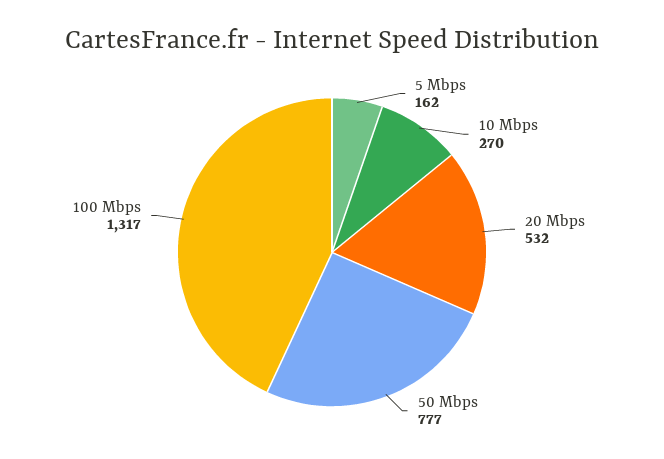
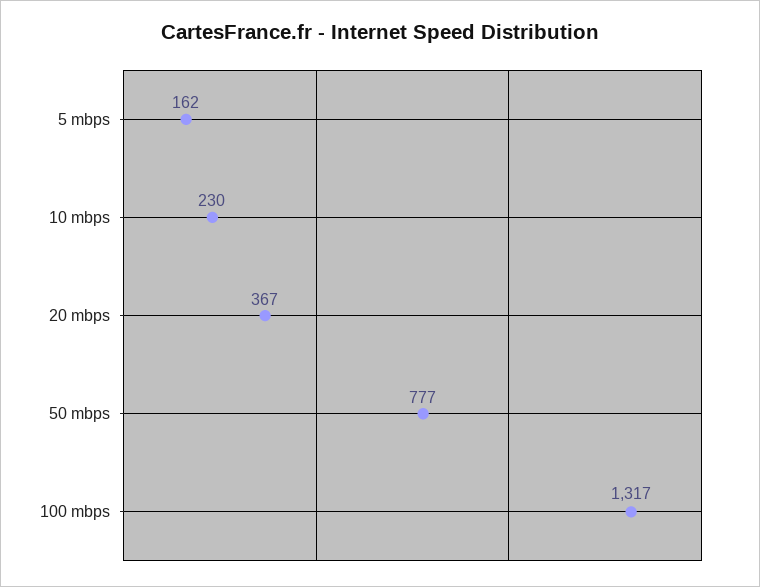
10 Mbps: 270 -> 230
20 Mbps: 532 -> 367

